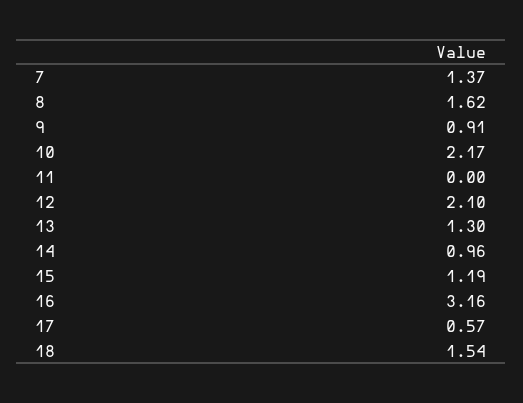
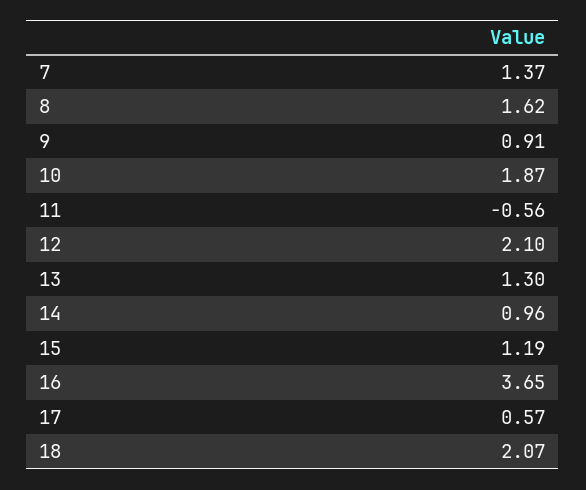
10: 2.17 -> 1.87
11: 0 -> -0.56
16: 3.16 -> 3.65
18: 1.54 -> 2.07

